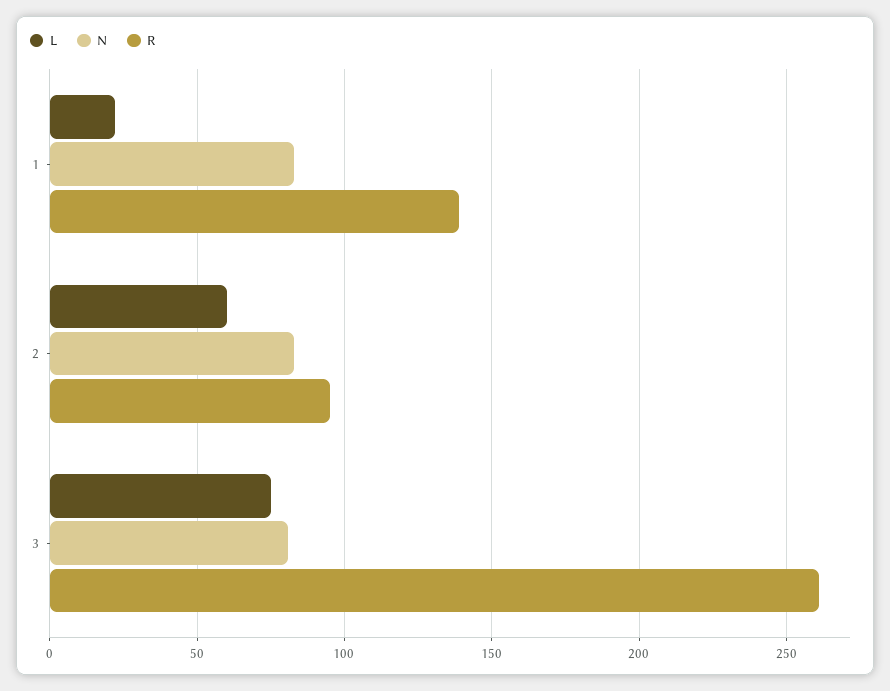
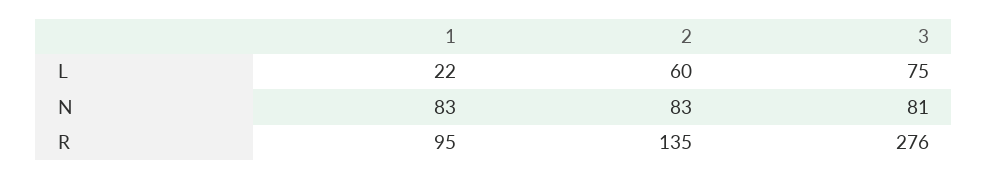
R, 1: 140 -> 95
R, 2: 95 -> 135
R, 3: 260 -> 276

